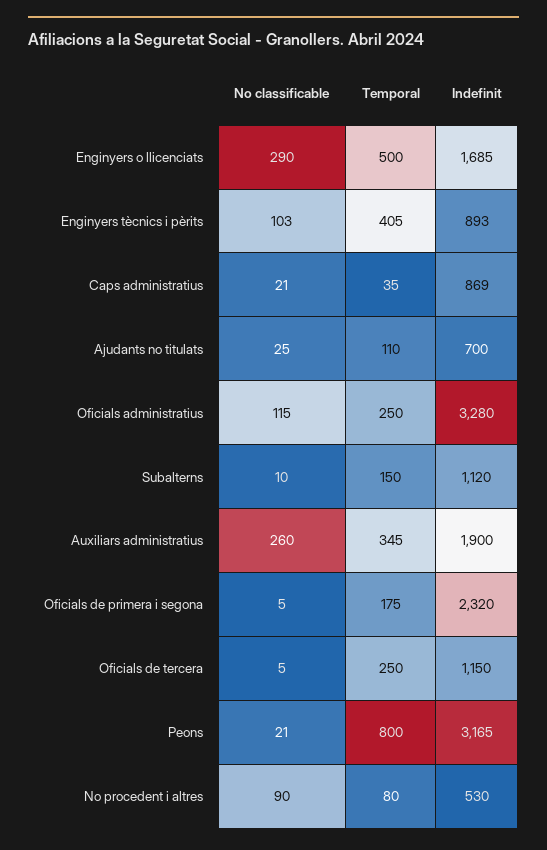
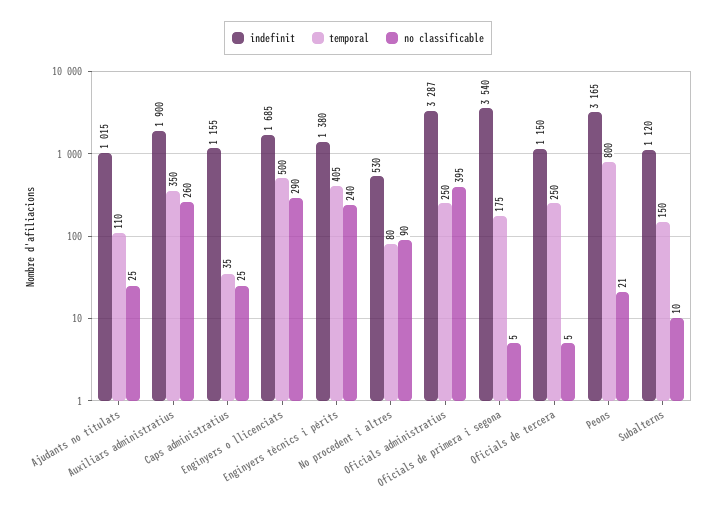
No classificable, Enginyers tècnics i pèrits: 103 -> 240
Indefinit, Enginyers tècnics i pèrits: 893 -> 1380
No classificable, Caps administratius: 21 -> 25
Indefinit, Caps administratius: 869 -> 1155
Indefinit, Ajudants no titulats: 700 -> 1015
No classificable, Oficials administratius: 115 -> 395
Indefinit, Oficials administratius: 3280 -> 3287
Temporal, Auxiliars administratius: 345 -> 350
Indefinit, Oficials de primera i segona: 2320 -> 3540

